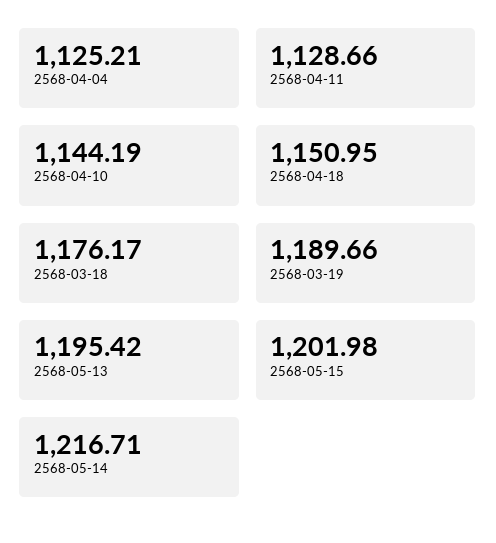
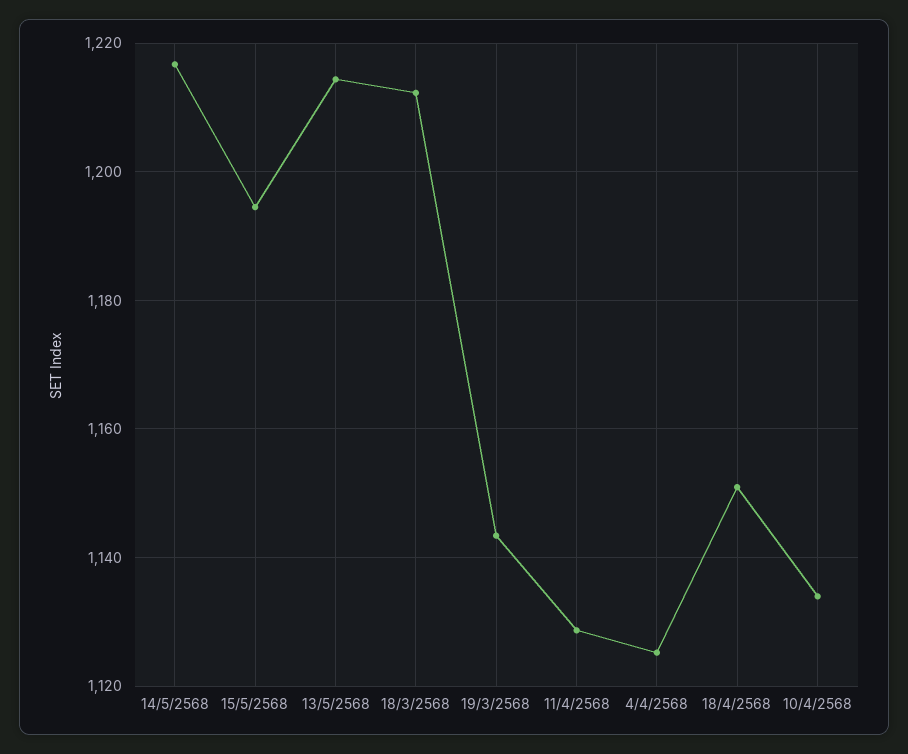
2568-04-10: 1144.19 -> 1134
2568-03-18: 1176.17 -> 1212
2568-03-19: 1189.66 -> 1144
2568-05-13: 1195.42 -> 1214
2568-05-15: 1201.98 -> 1194

